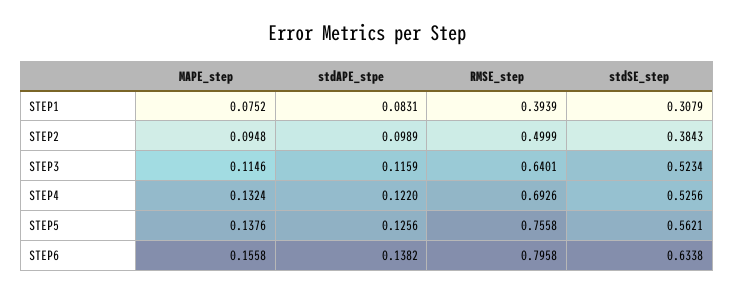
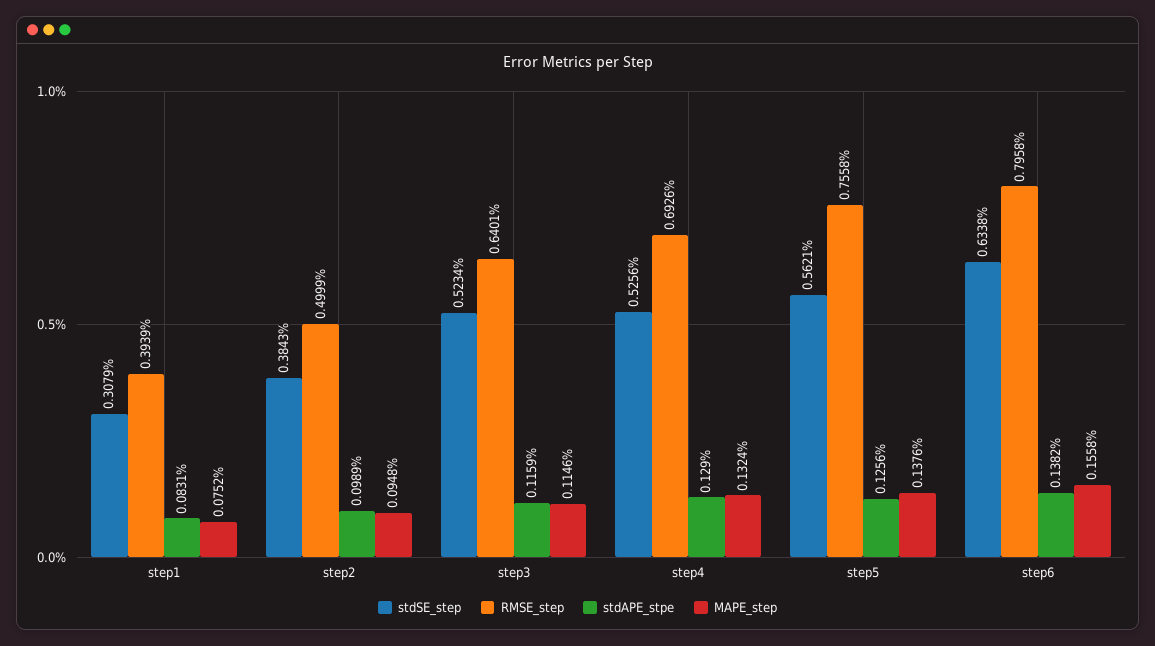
stdAPE_stpe, STEP4: 0.122 -> 0.129

